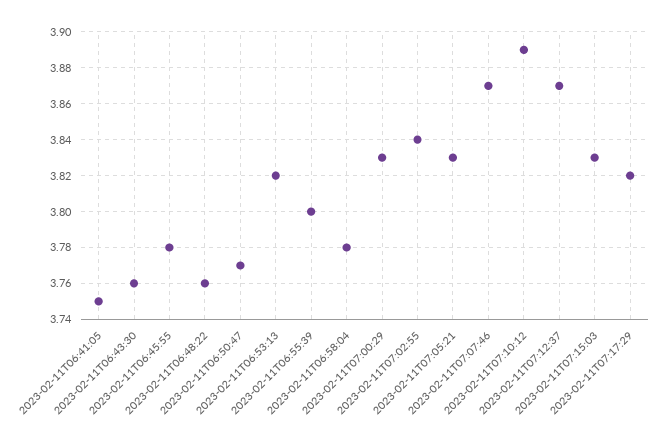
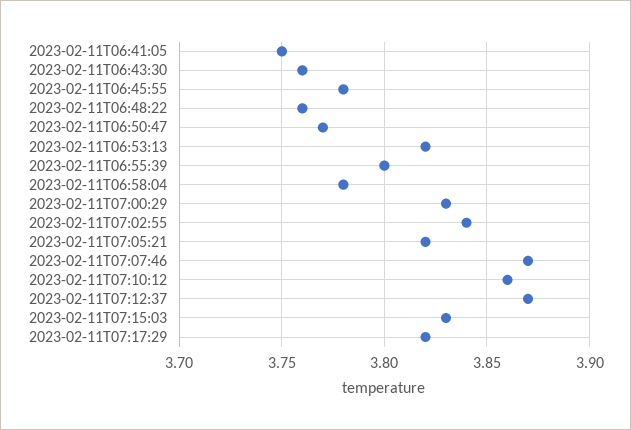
2023-02-11T07:05:21: 3.83 -> 3.82
2023-02-11T07:10:12: 3.89 -> 3.86

